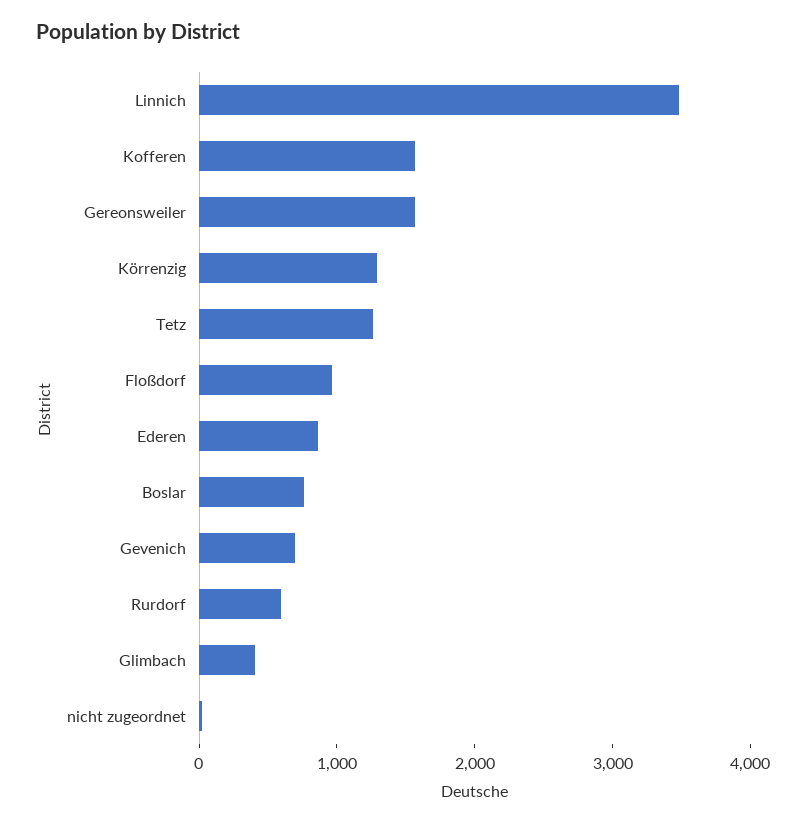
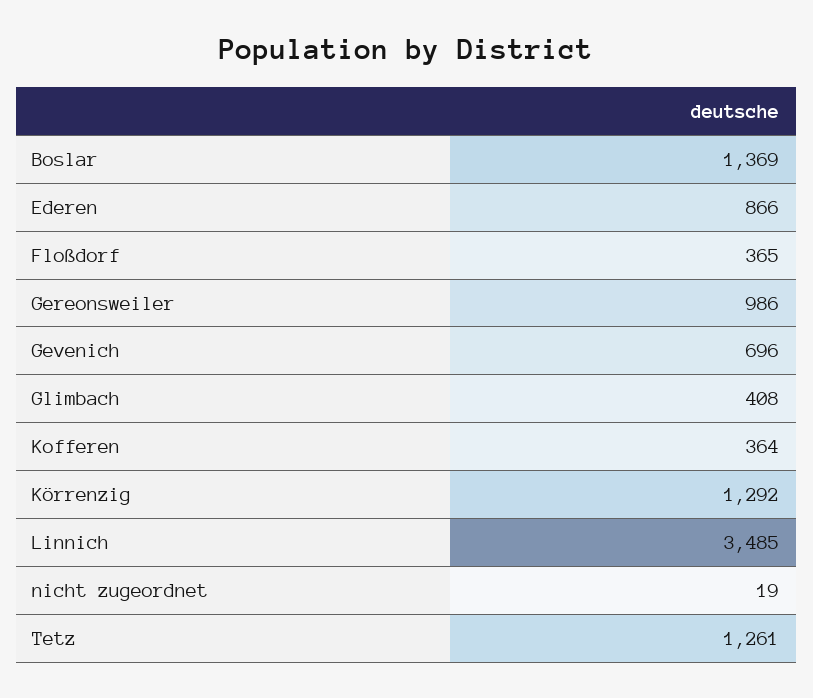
Kofferen: 1600 -> 364
Gereonsweiler: 1600 -> 986
Floßdorf: 1000 -> 365
Boslar: 800 -> 1369
Rurdorf: 600 -> none

